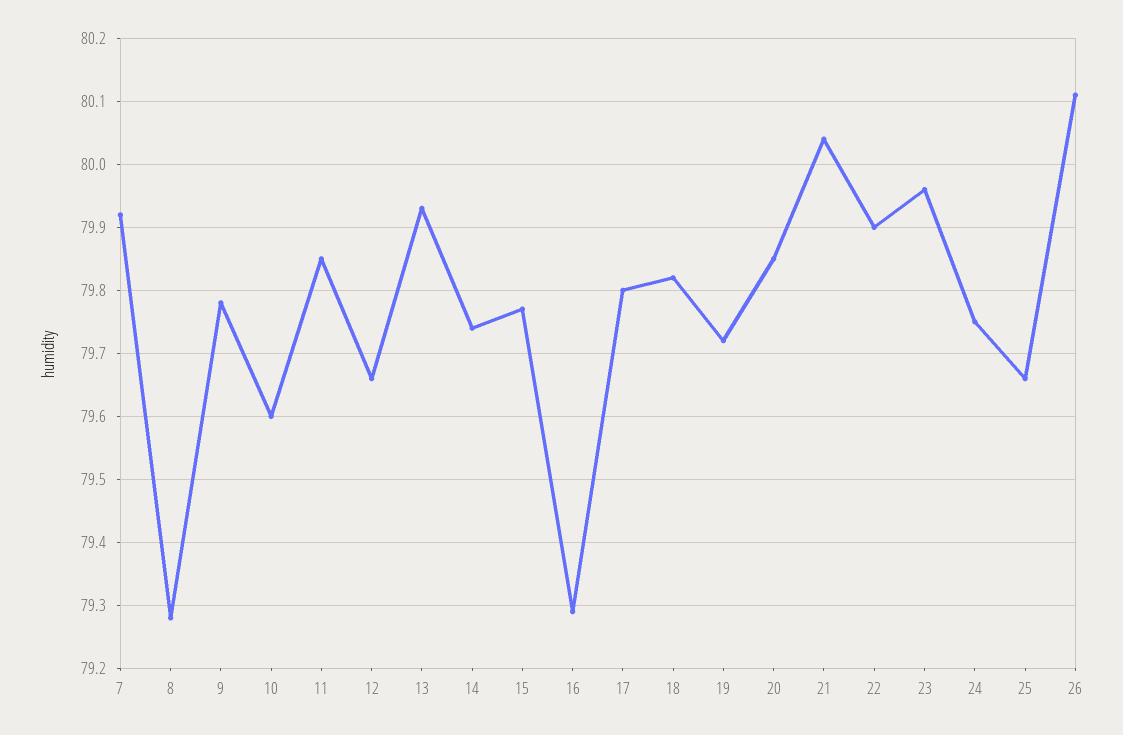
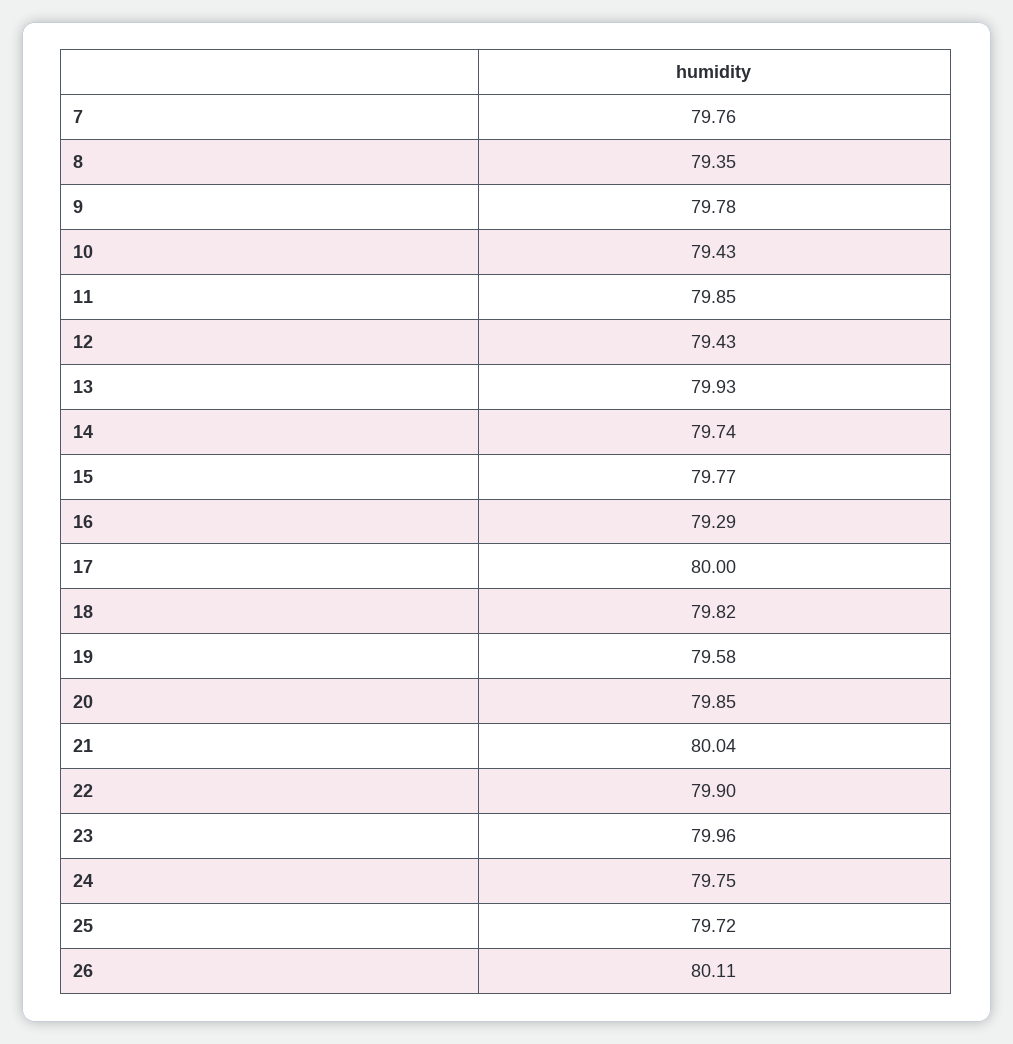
7: 79.92 -> 79.76
8: 79.28 -> 79.35
10: 79.6 -> 79.43
12: 79.66 -> 79.43
17: 79.8 -> 80
19: 79.72 -> 79.58
25: 79.66 -> 79.72

